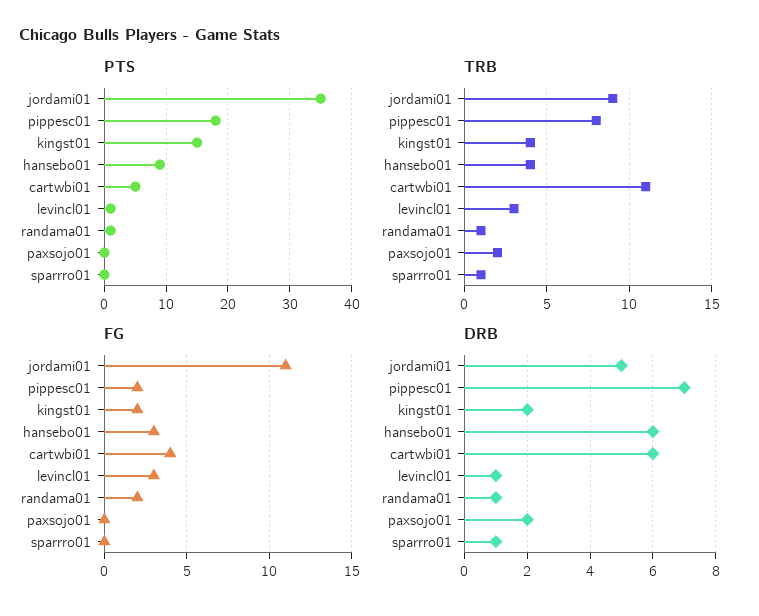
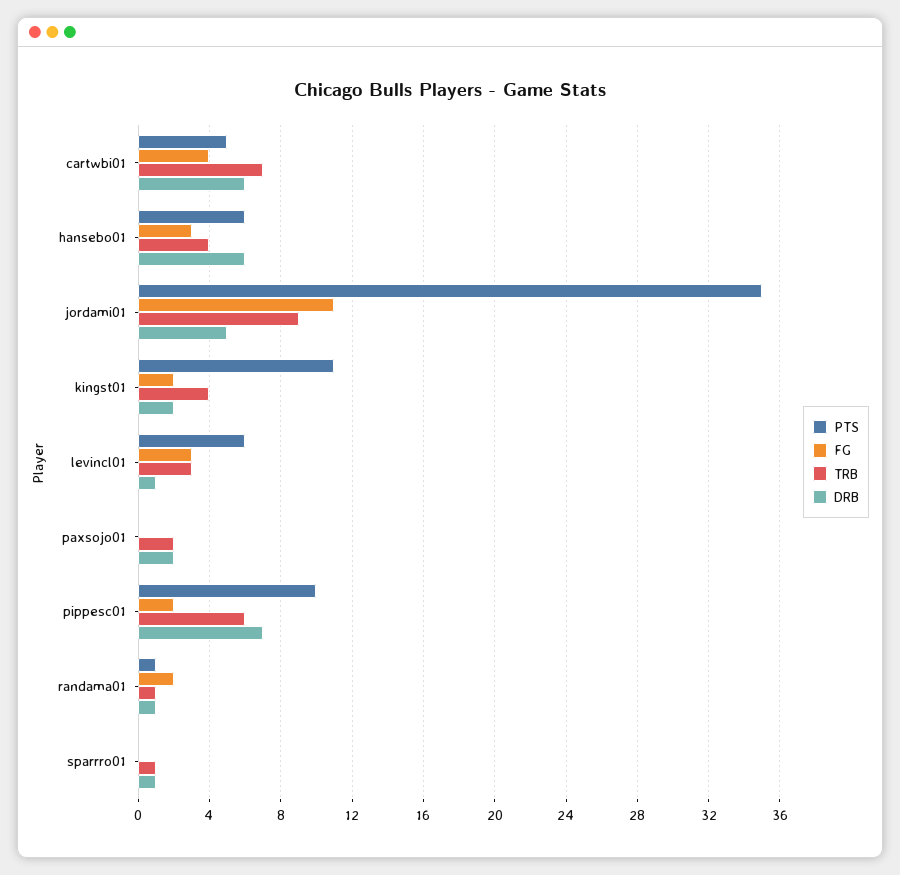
PTS, pippesc01: 18 -> 10
PTS, kingst01: 15 -> 11
PTS, hansebo01: 9 -> 6
PTS, levincl01: 1 -> 6
TRB, pippesc01: 8 -> 6
TRB, cartwbi01: 11 -> 7

